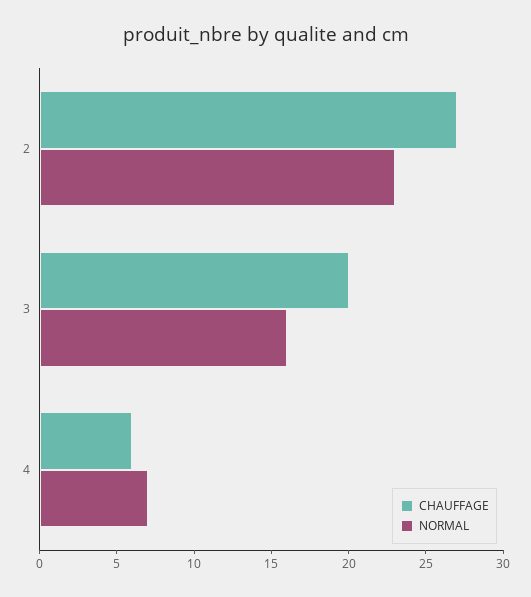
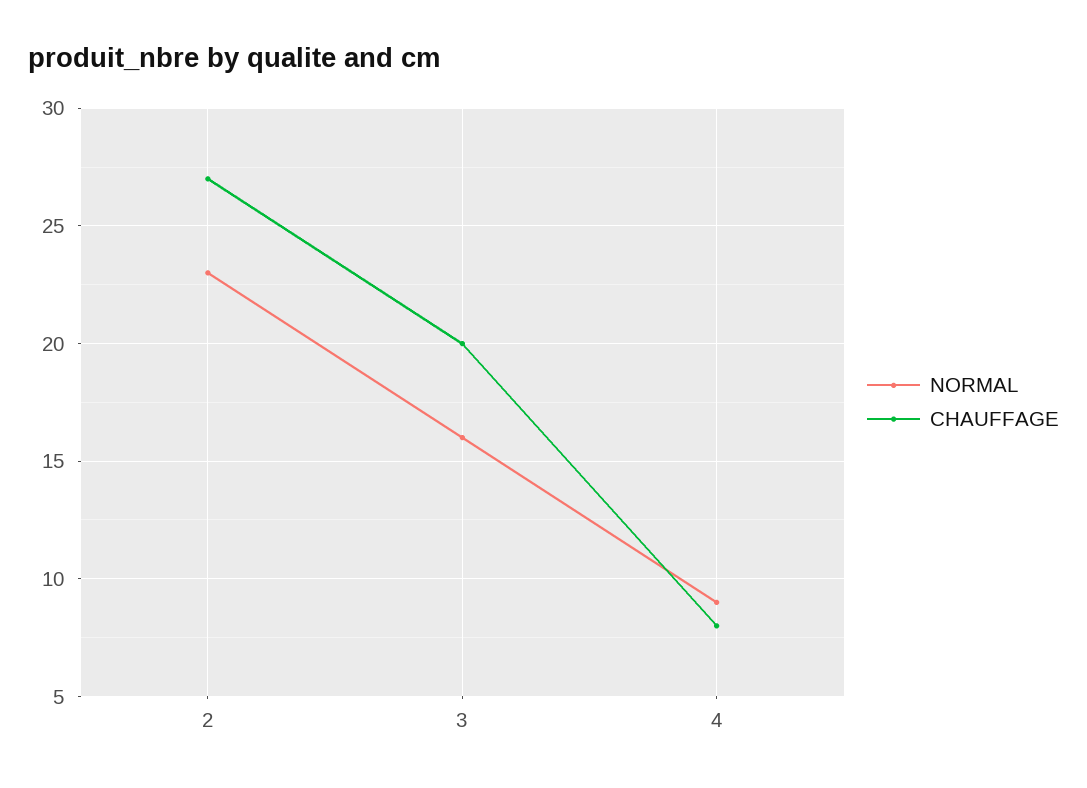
CHAUFFAGE, 4: 6 -> 8
NORMAL, 4: 7 -> 9

